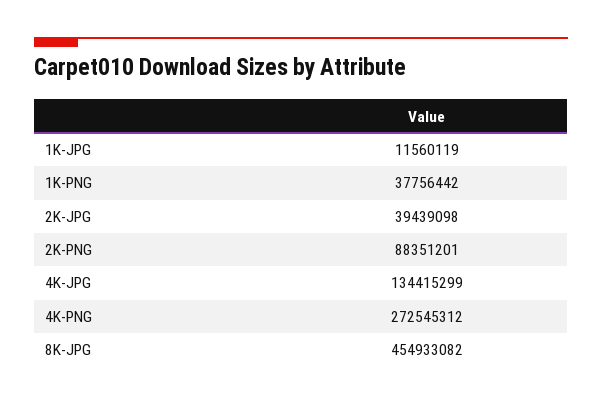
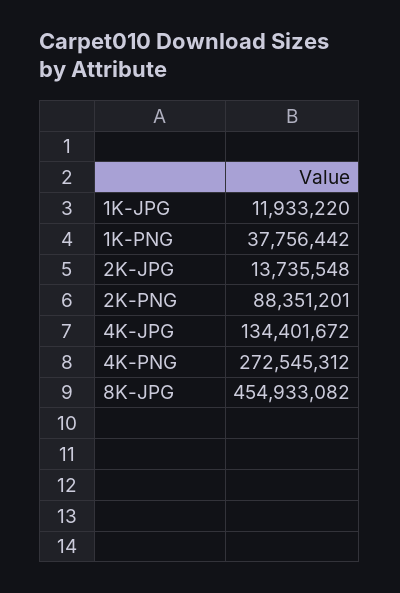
1K-JPG: 11560119 -> 11933220
2K-JPG: 39439098 -> 13735548
4K-JPG: 134415299 -> 134401672

